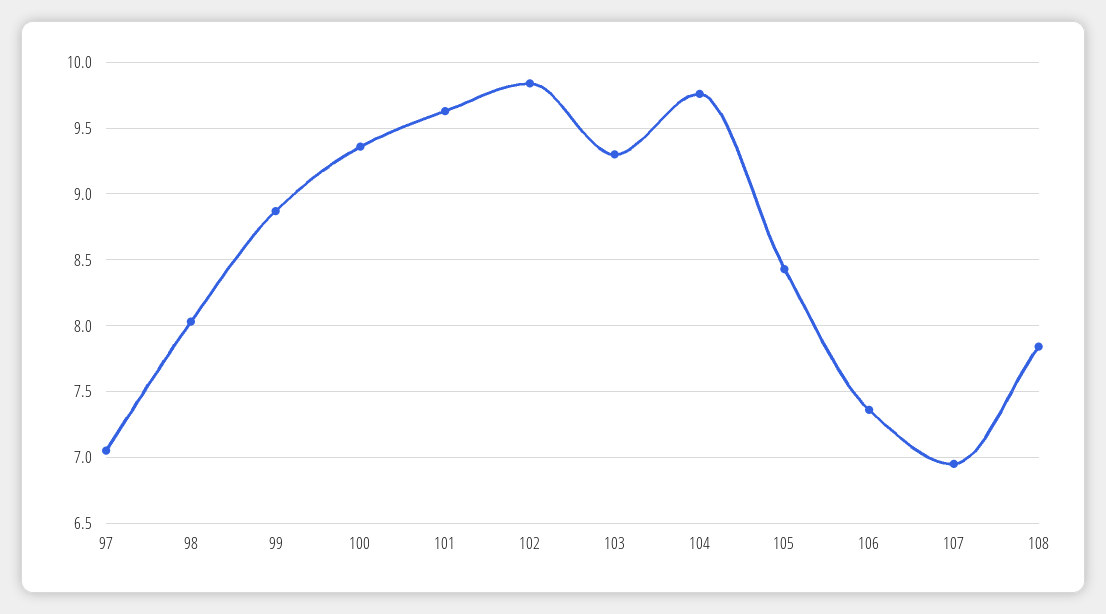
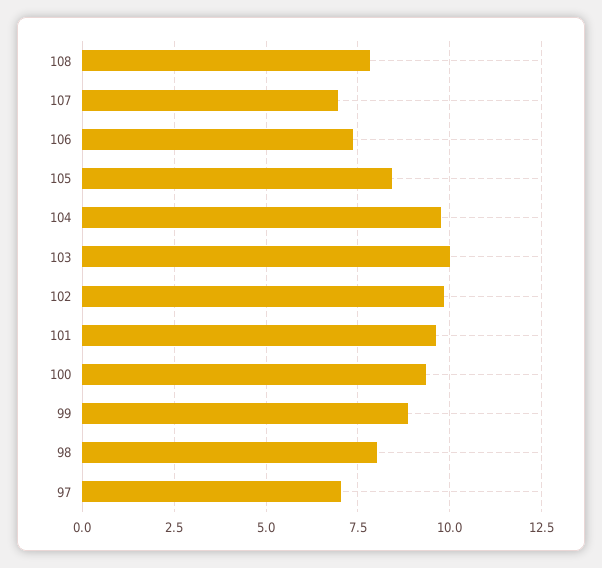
103: 9.3 -> 10

